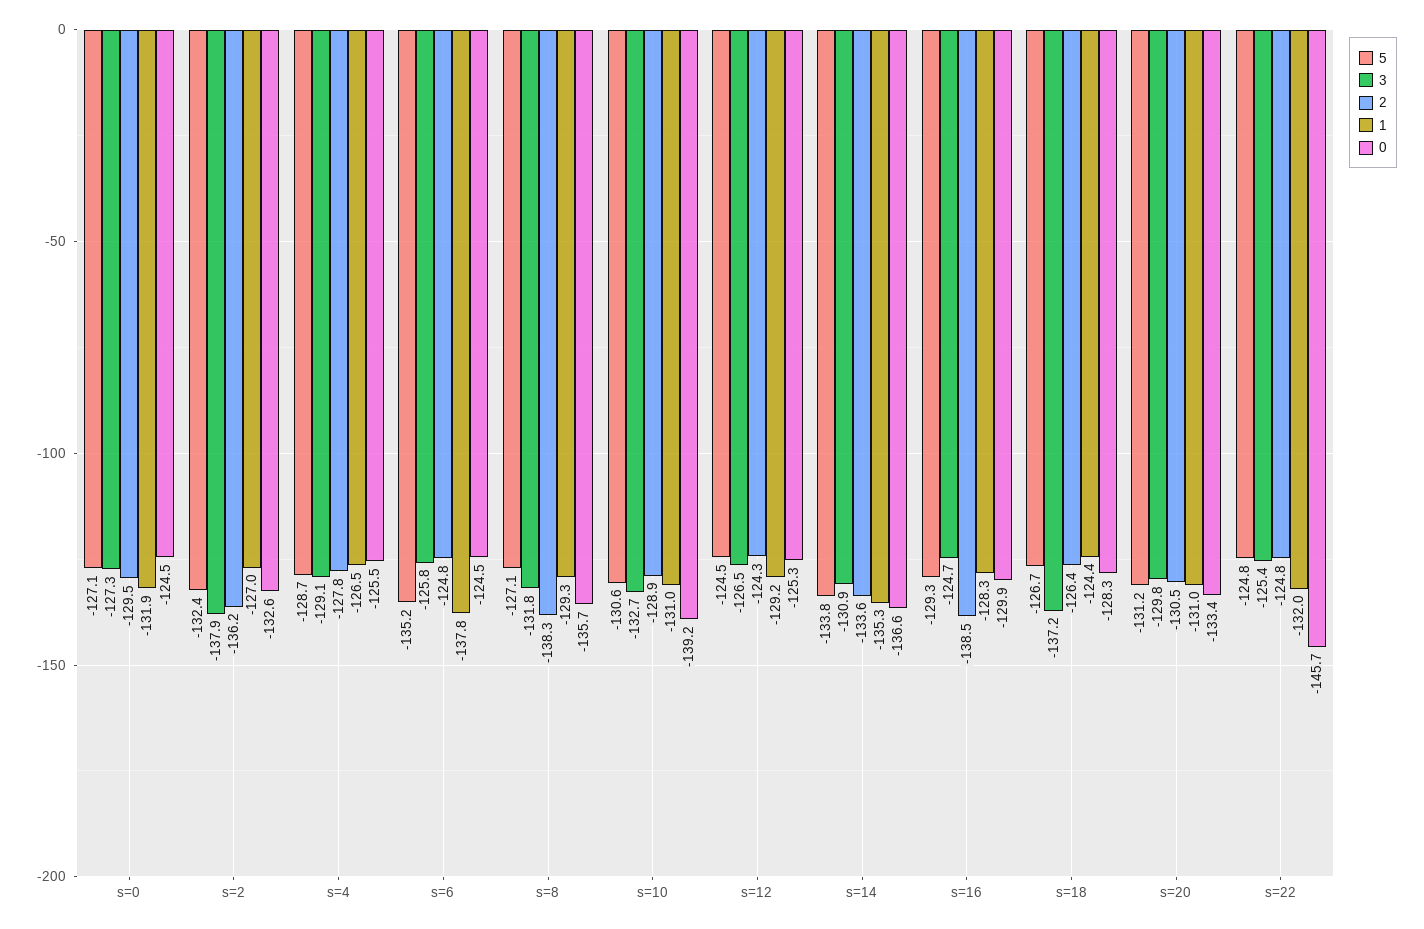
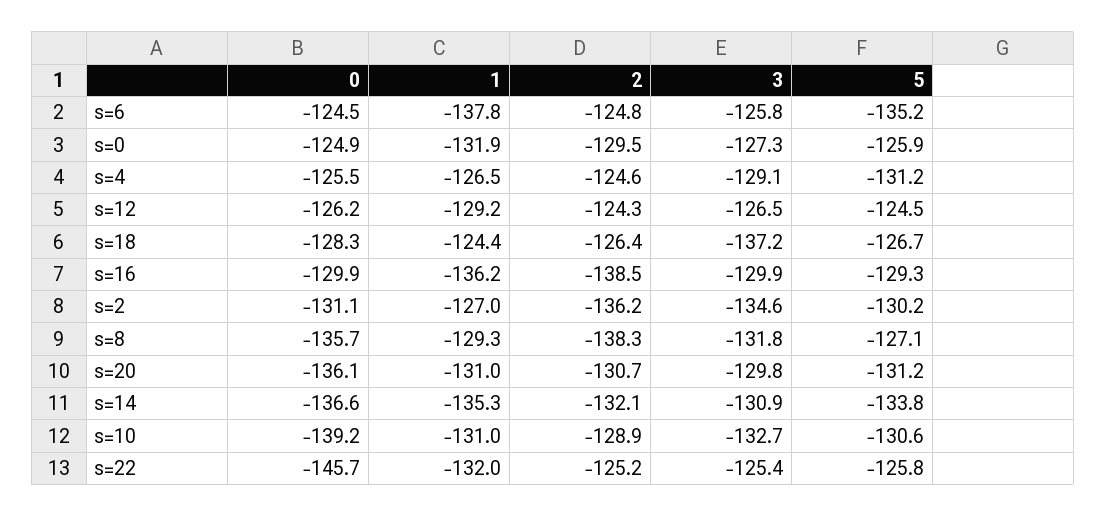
5, s=0: -127.1 -> -125.9
0, s=0: -124.5 -> -124.9
5, s=2: -132.4 -> -130.2
3, s=2: -137.9 -> -134.6
0, s=2: -132.6 -> -131.1
5, s=4: -128.7 -> -131.2
2, s=4: -127.8 -> -124.6
0, s=12: -125.3 -> -126.2
2, s=14: -133.6 -> -132.1
3, s=16: -124.7 -> -129.9
1, s=16: -128.3 -> -136.2
2, s=20: -130.5 -> -130.7
0, s=20: -133.4 -> -136.1
5, s=22: -124.8 -> -125.8
2, s=22: -124.8 -> -125.2

